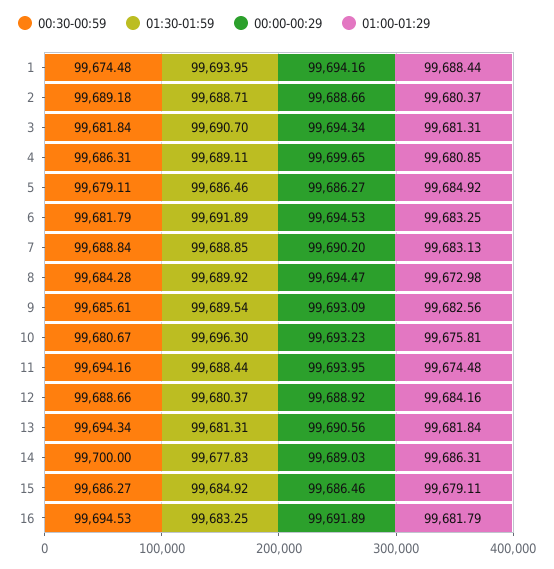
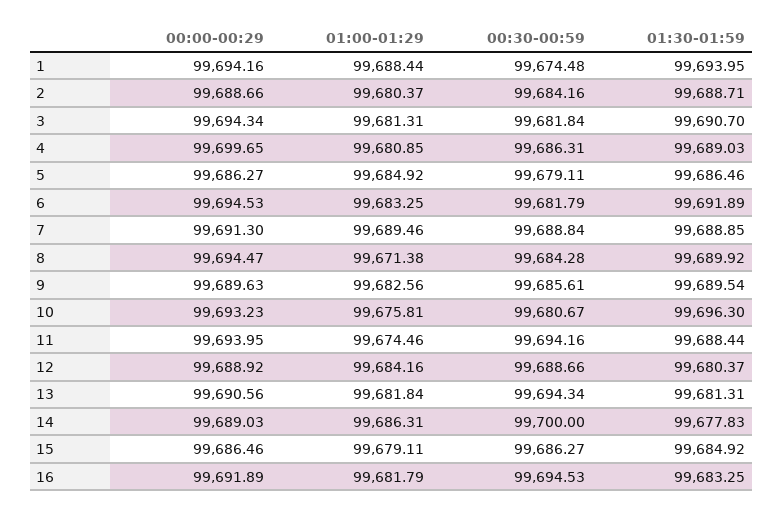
00:30-00:59, 2: 99689.18 -> 99684.16
01:30-01:59, 4: 99689.11 -> 99689.03
00:00-00:29, 7: 99690.2 -> 99691.3
01:00-01:29, 7: 99683.13 -> 99689.46
01:00-01:29, 8: 99672.98 -> 99671.38
00:00-00:29, 9: 99693.09 -> 99689.63
01:00-01:29, 11: 99674.48 -> 99674.46

